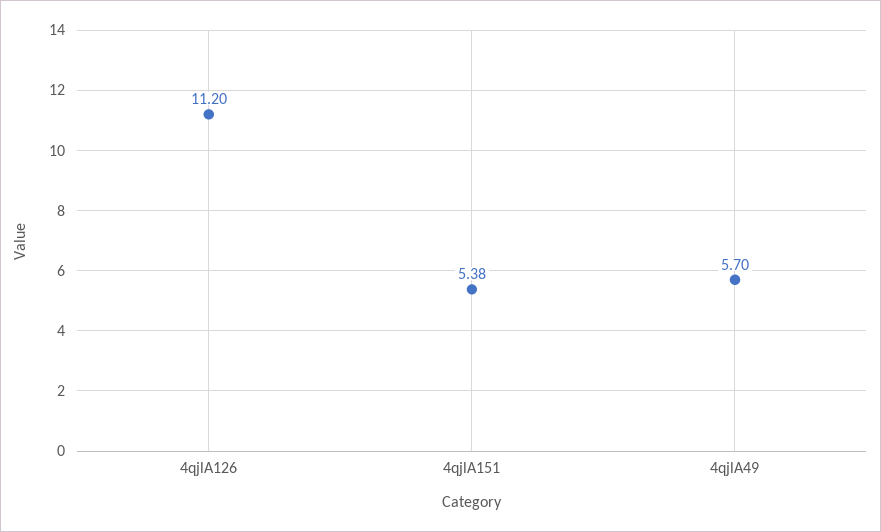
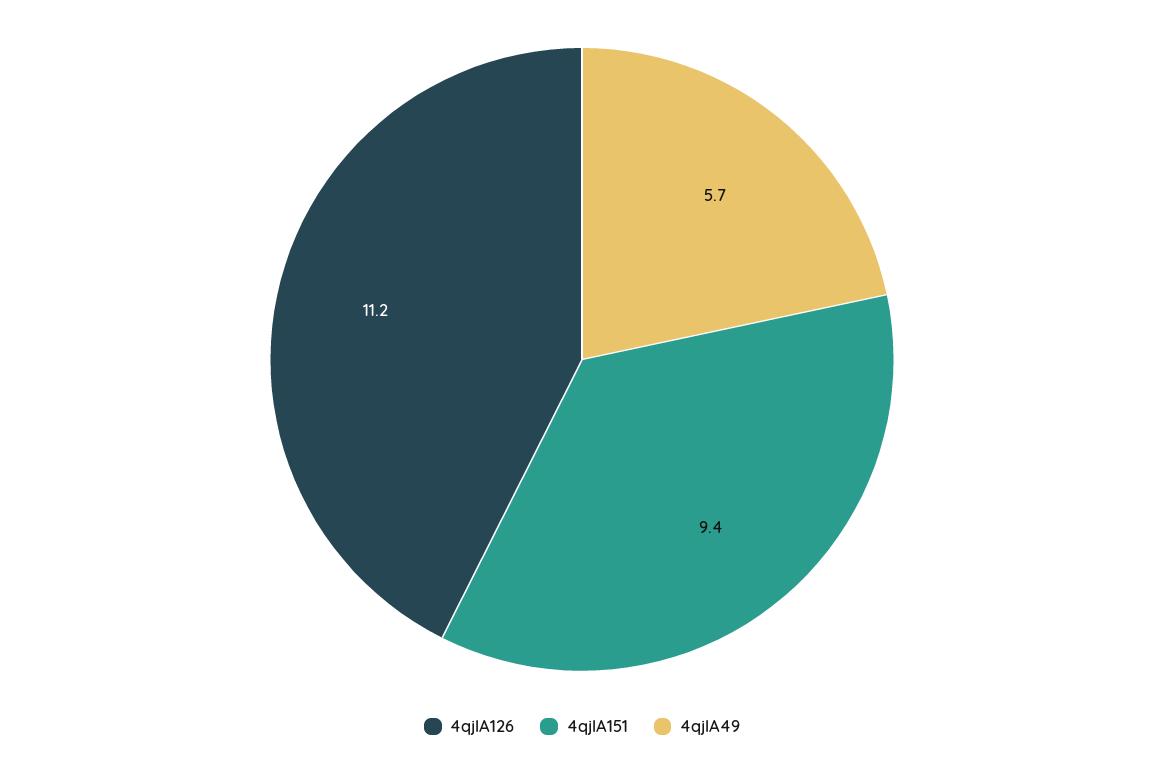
4qjlA151: 5.38 -> 9.4

